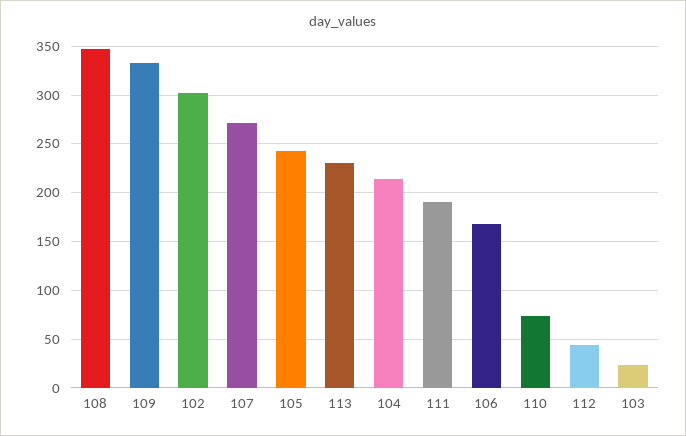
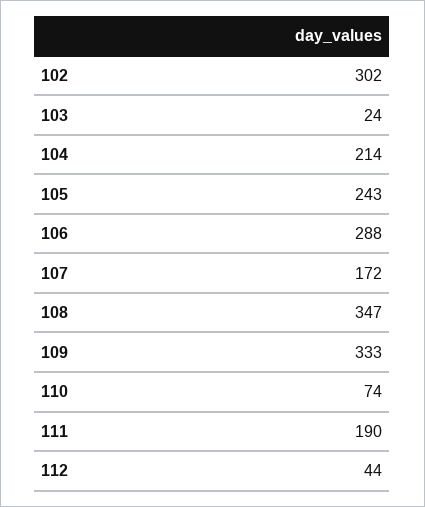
107: 270 -> 172
113: 230 -> none
106: 170 -> 288

